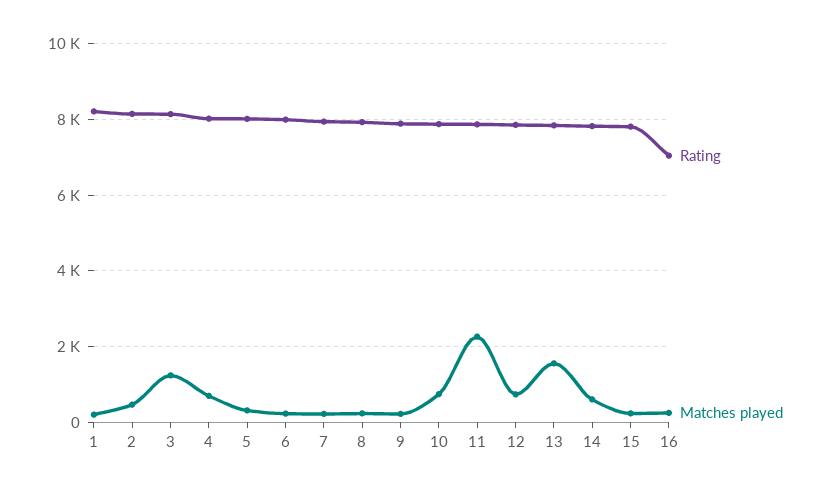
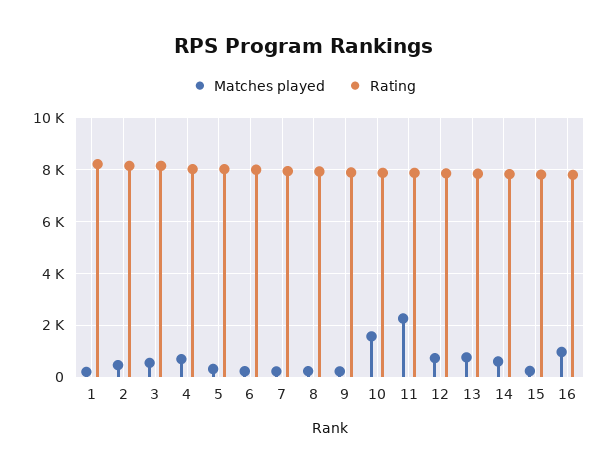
Matches played, 3: 1200 -> 500
Matches played, 10: 800 -> 1500
Matches played, 13: 1600 -> 750
Rating, 16: 7000 -> 7750
Matches played, 16: 200 -> 1000

